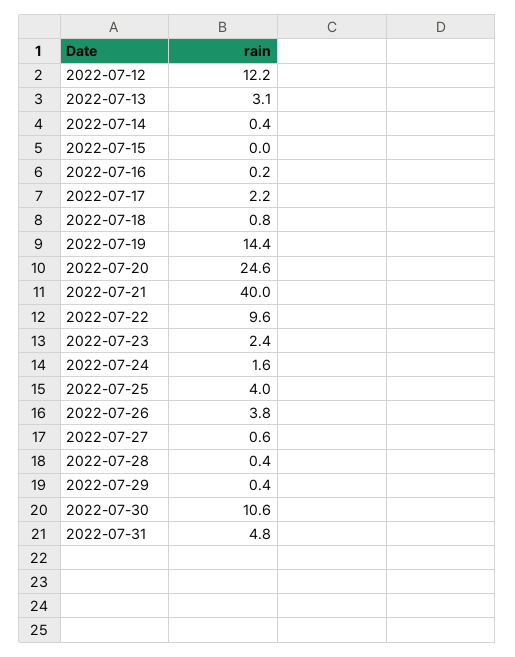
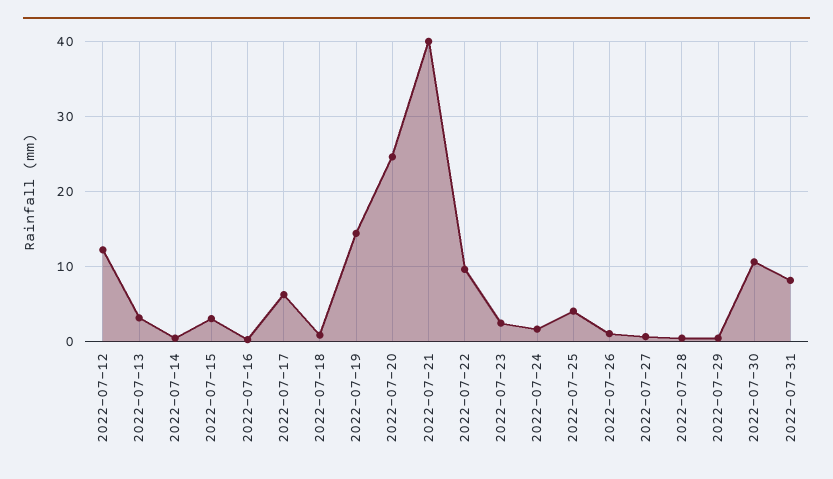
2022-07-15: 0 -> 3
2022-07-17: 2.2 -> 6
2022-07-26: 3.8 -> 1
2022-07-31: 4.8 -> 8

